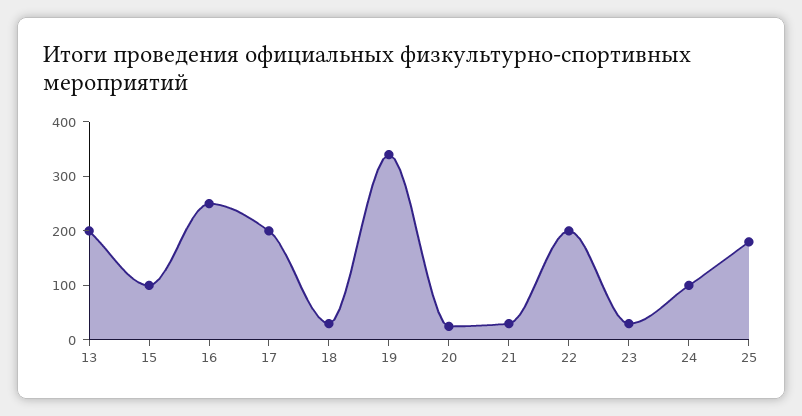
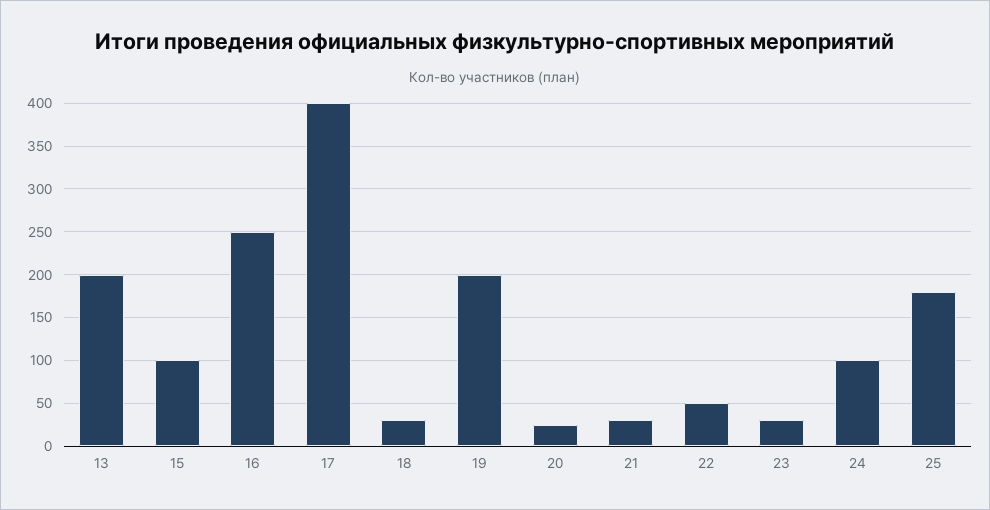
17: 200 -> 400
19: 340 -> 200
22: 200 -> 50

